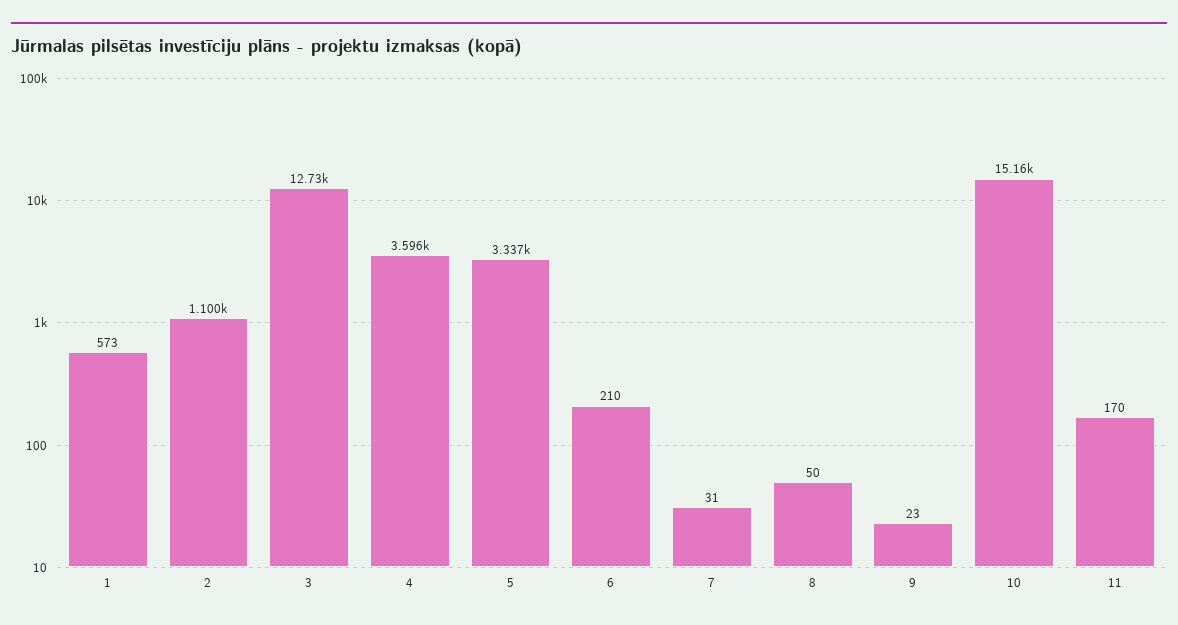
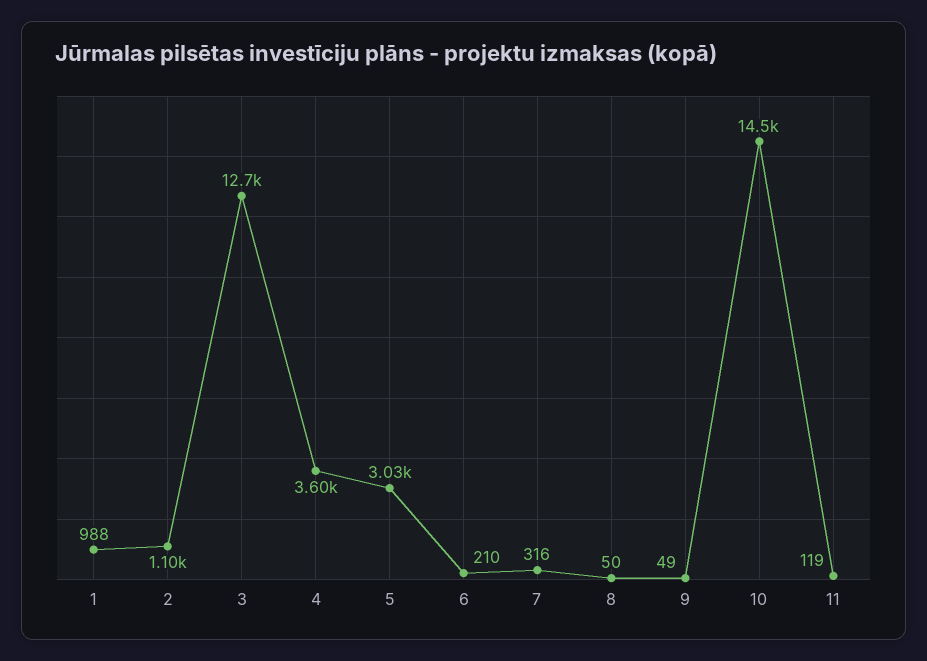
1: 573 -> 988
5: 3337 -> 3030
7: 31 -> 316
9: 23 -> 49
10: 15160 -> 14500
11: 170 -> 119

